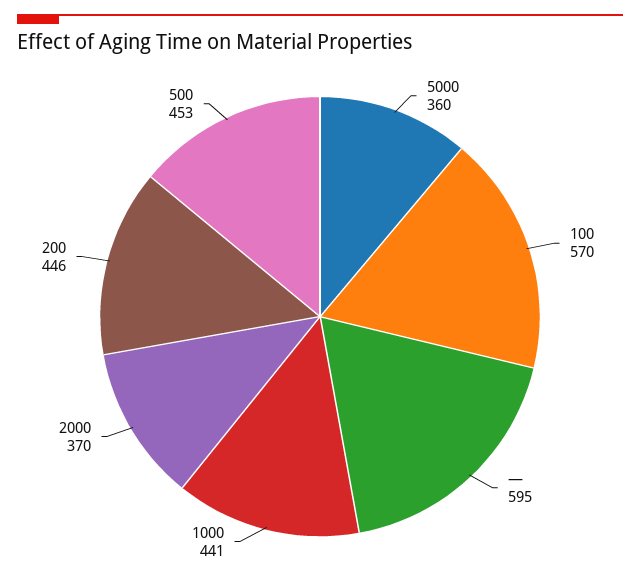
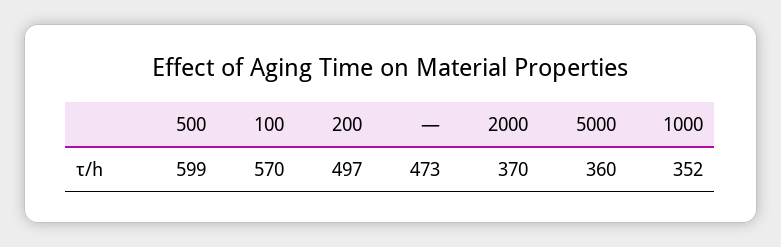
—: 595 -> 473
1000: 441 -> 352
200: 446 -> 497
500: 453 -> 599

